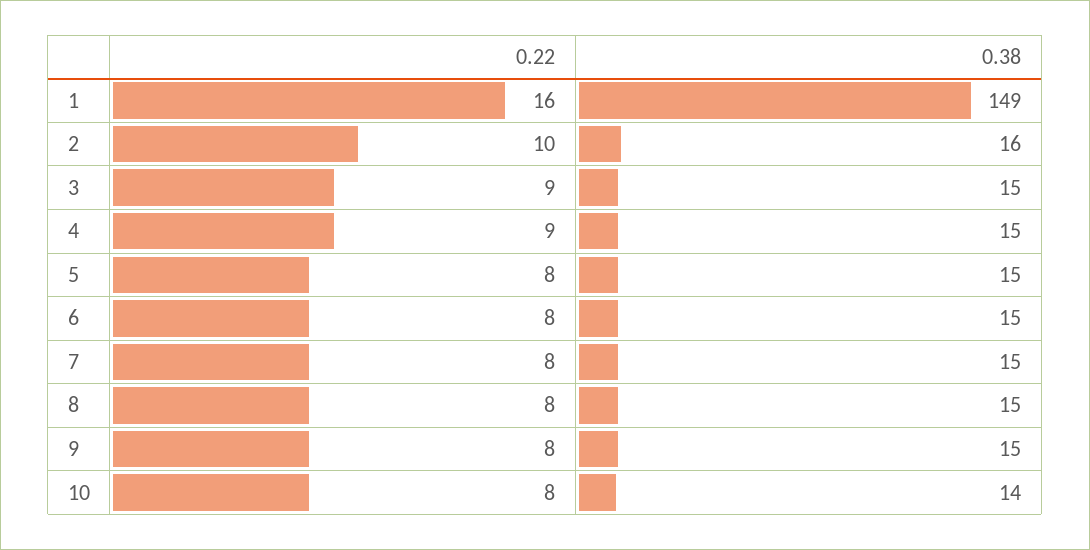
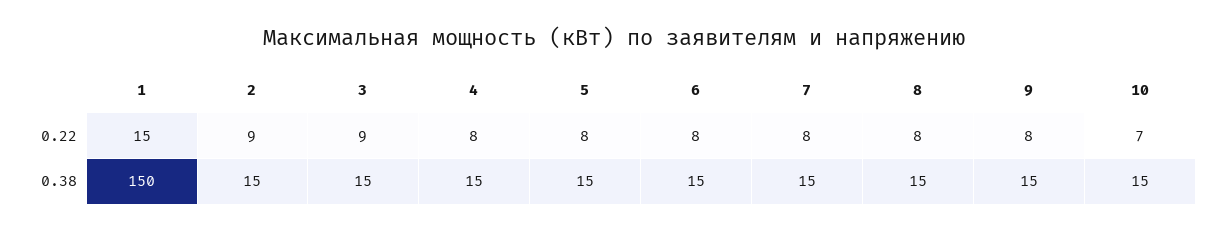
0.22, 1: 16 -> 15
0.38, 1: 149 -> 150
0.22, 2: 10 -> 9
0.38, 2: 16 -> 15
0.22, 4: 9 -> 8
0.22, 10: 8 -> 7
0.38, 10: 14 -> 15

